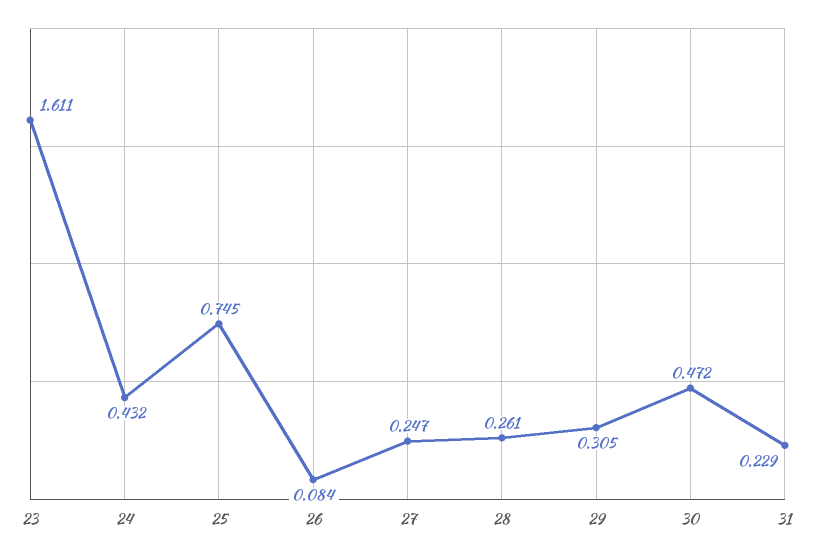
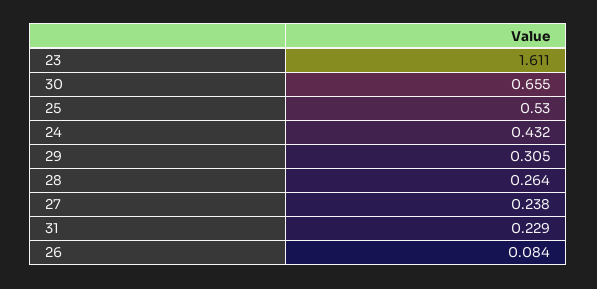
25: 0.745 -> 0.53
27: 0.247 -> 0.238
28: 0.261 -> 0.264
30: 0.472 -> 0.655

